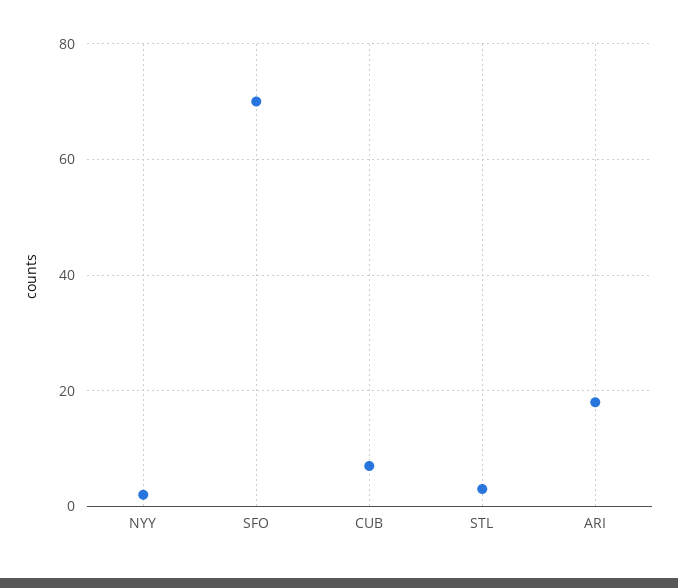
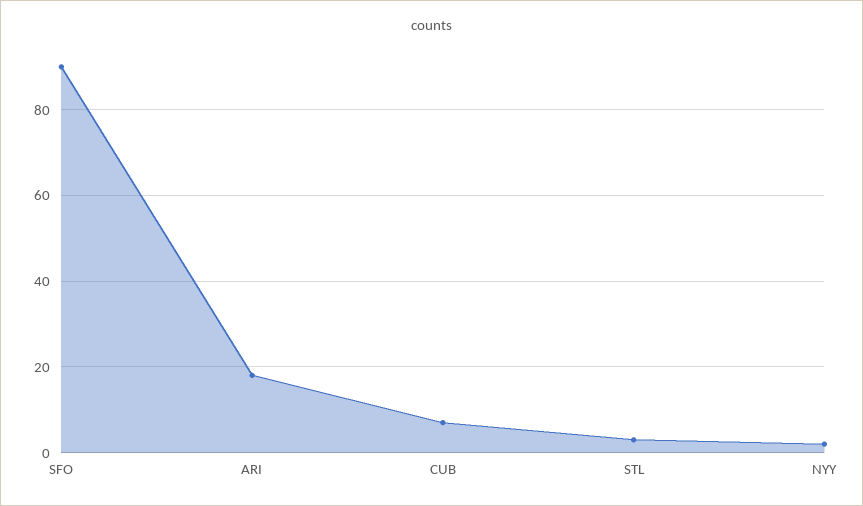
SFO: 70 -> 90

